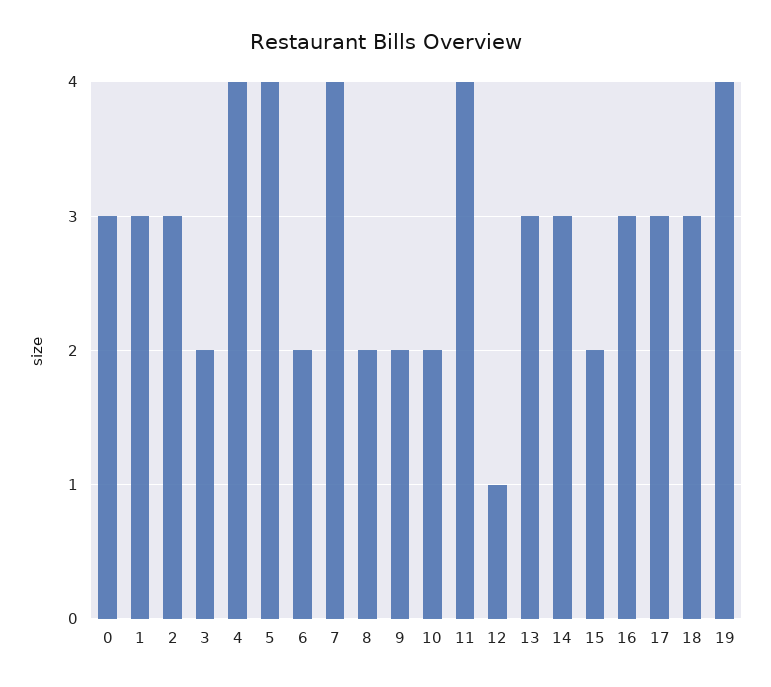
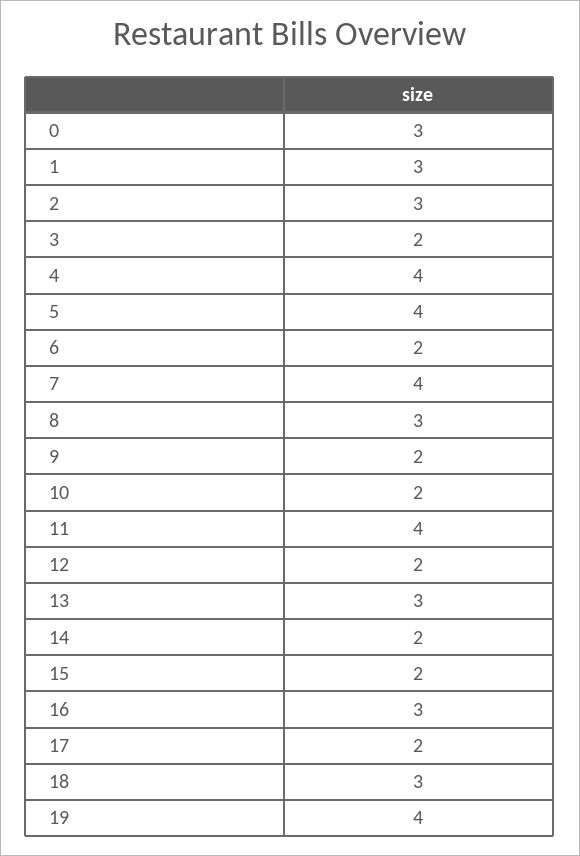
8: 2 -> 3
12: 1 -> 2
14: 3 -> 2
17: 3 -> 2

